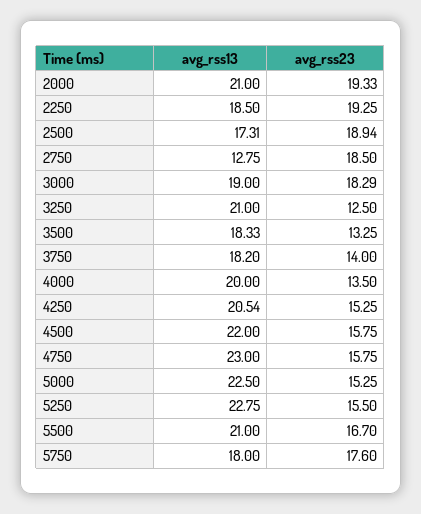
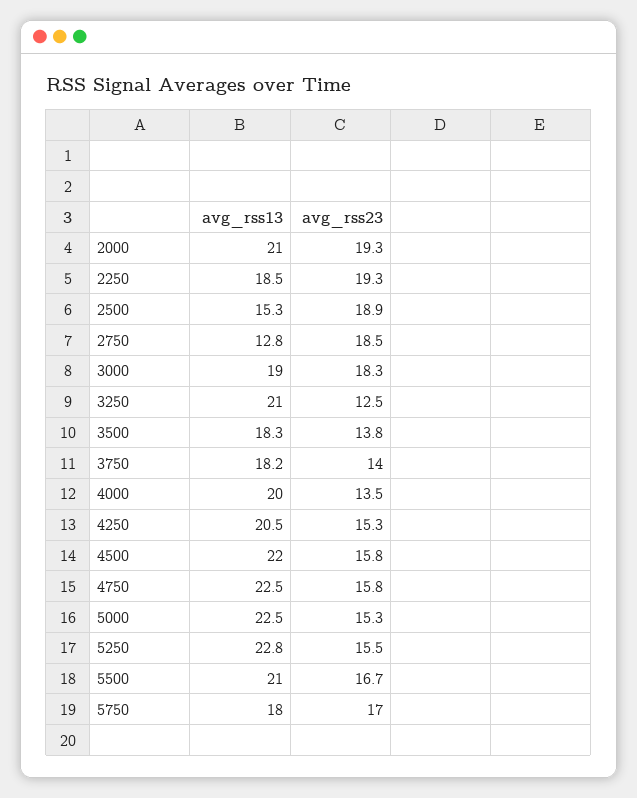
avg_rss13, 2500: 17.31 -> 15.3
avg_rss23, 3500: 13.25 -> 13.8
avg_rss13, 4750: 23 -> 22.5
avg_rss23, 5750: 17.6 -> 17

